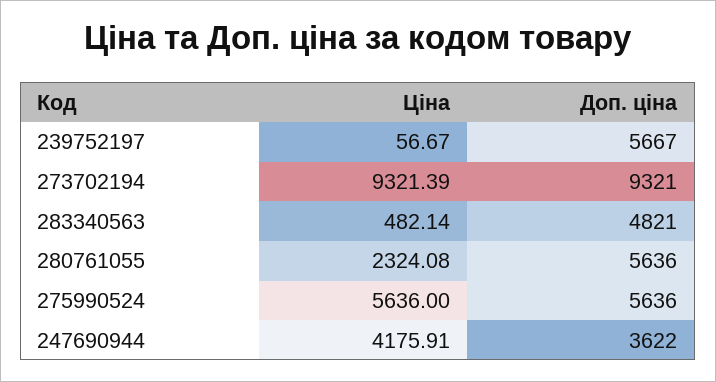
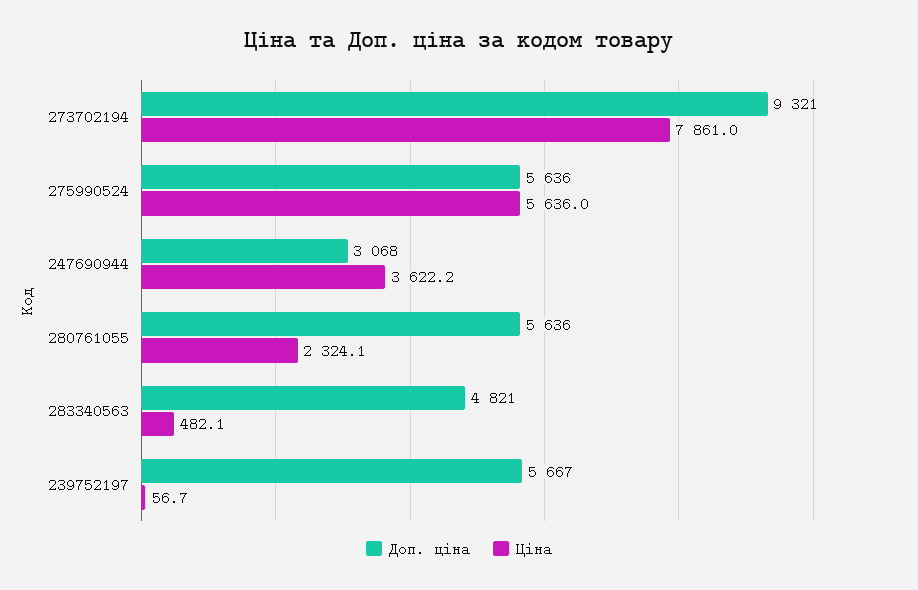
Ціна, 273702194: 9321.39 -> 7861
Ціна, 247690944: 4175.91 -> 3622.2
Доп. ціна, 247690944: 3622 -> 3068

